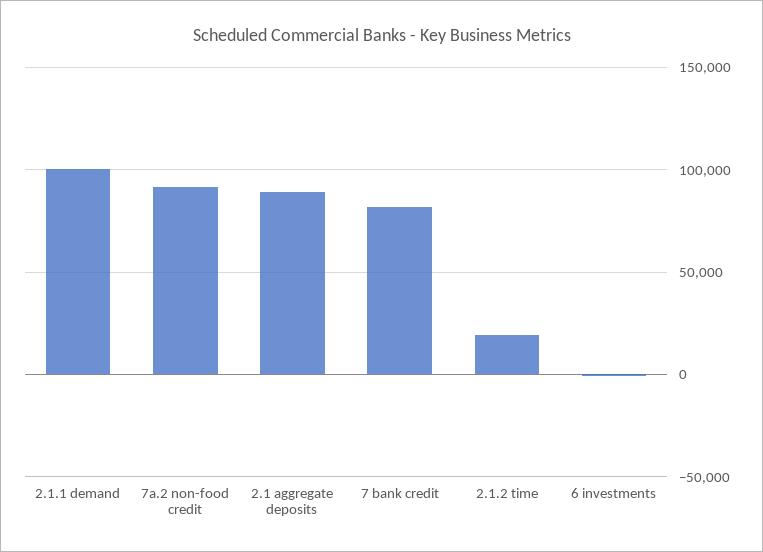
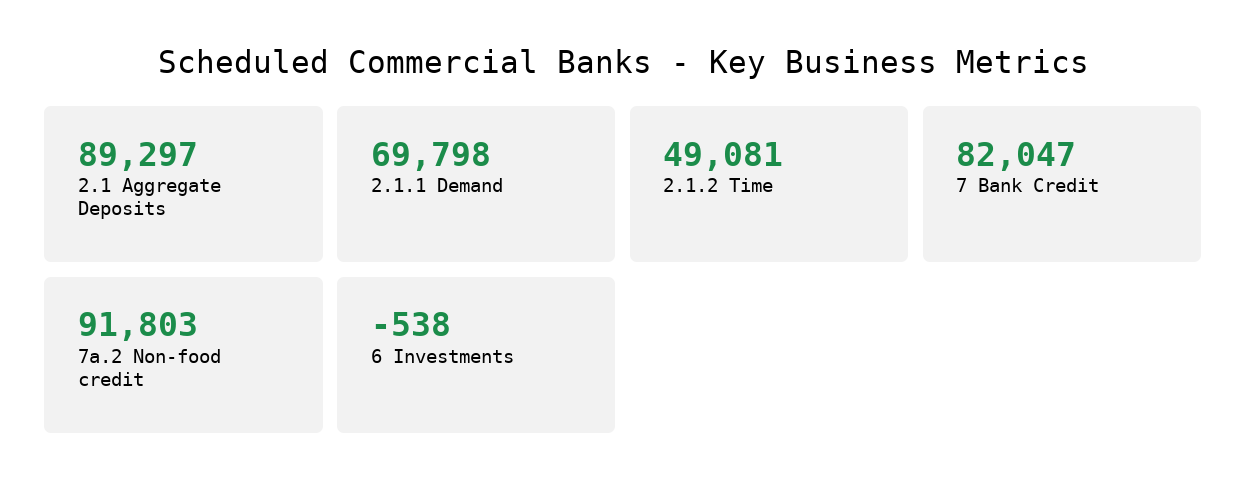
2.1.1 demand: 100000 -> 69798
2.1.2 time: 20000 -> 49081

